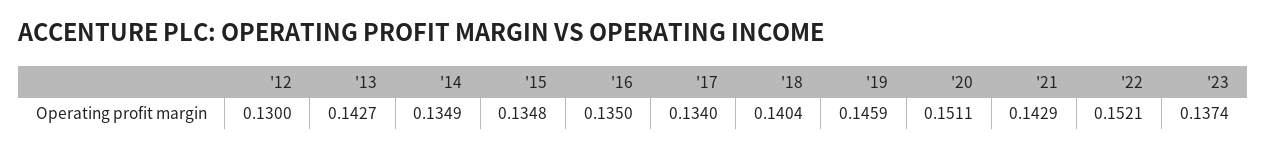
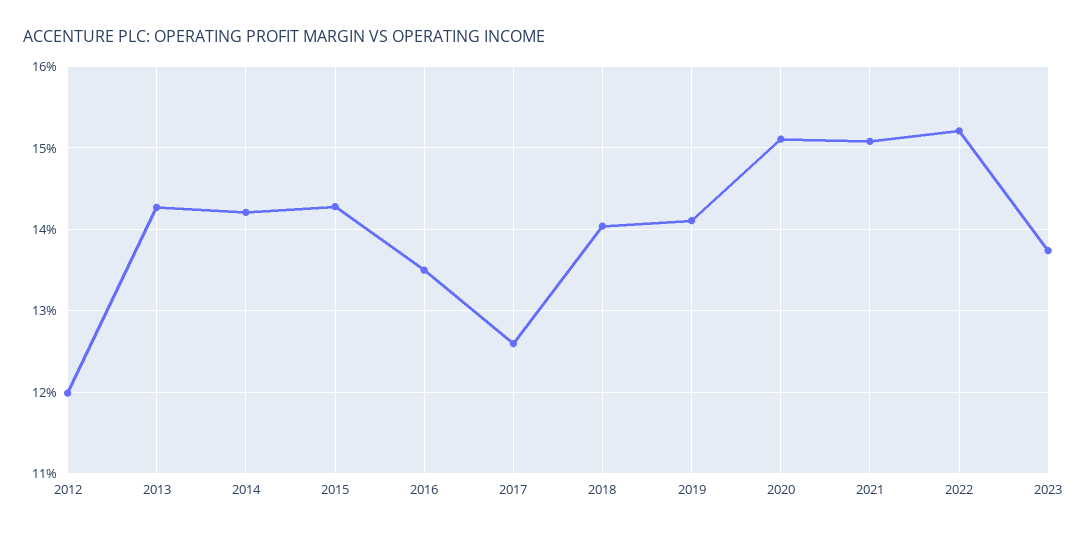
'12: 0.13 -> 0.12
'14: 0.1349 -> 0.142
'15: 0.1348 -> 0.143
'17: 0.134 -> 0.126
'19: 0.1459 -> 0.141
'21: 0.1429 -> 0.151

